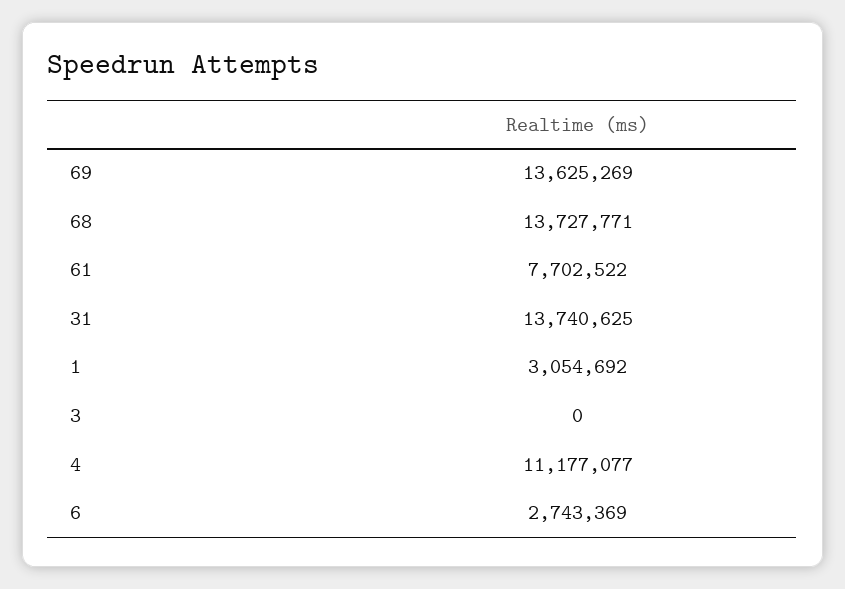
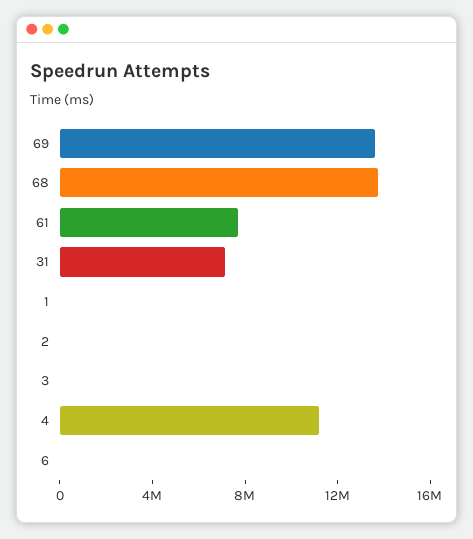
31: 13740625 -> 7000000
1: 3054692 -> 0
6: 2743369 -> 0
2: none -> 0

